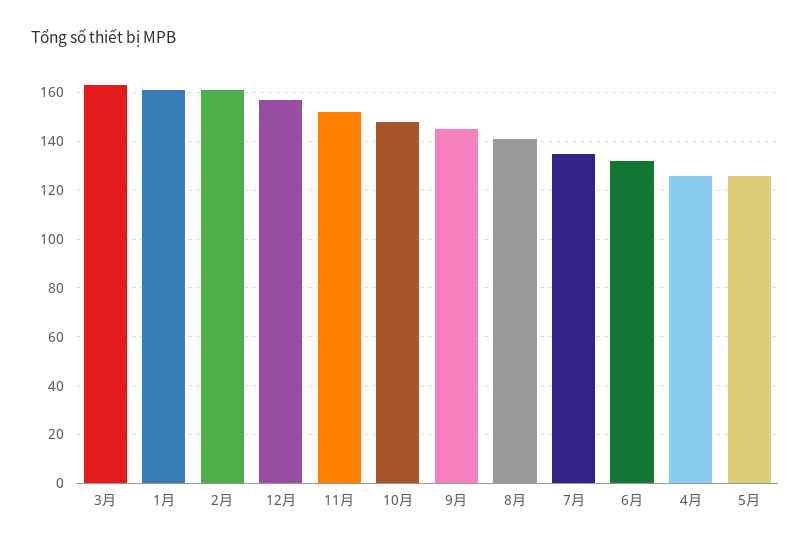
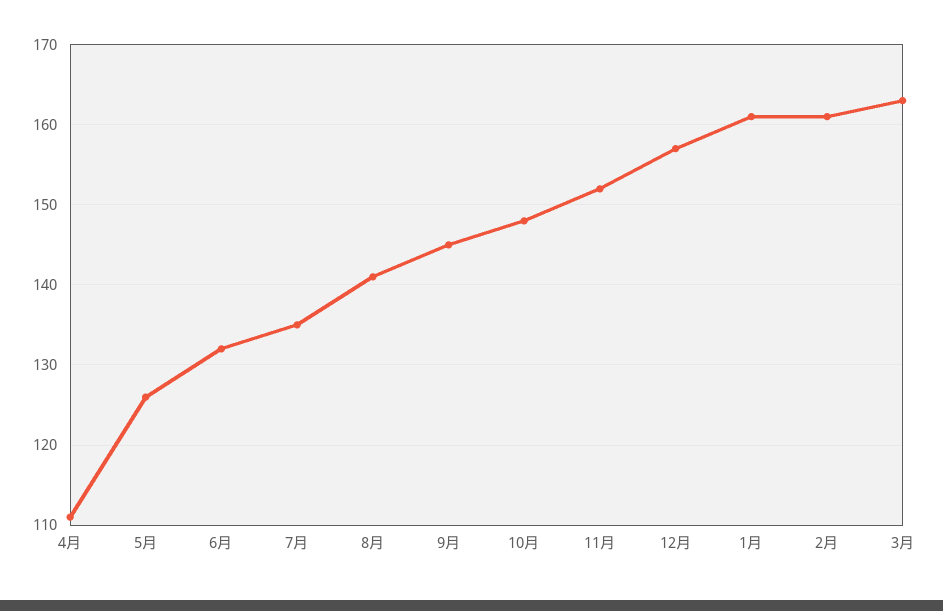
4月: 125 -> 111

